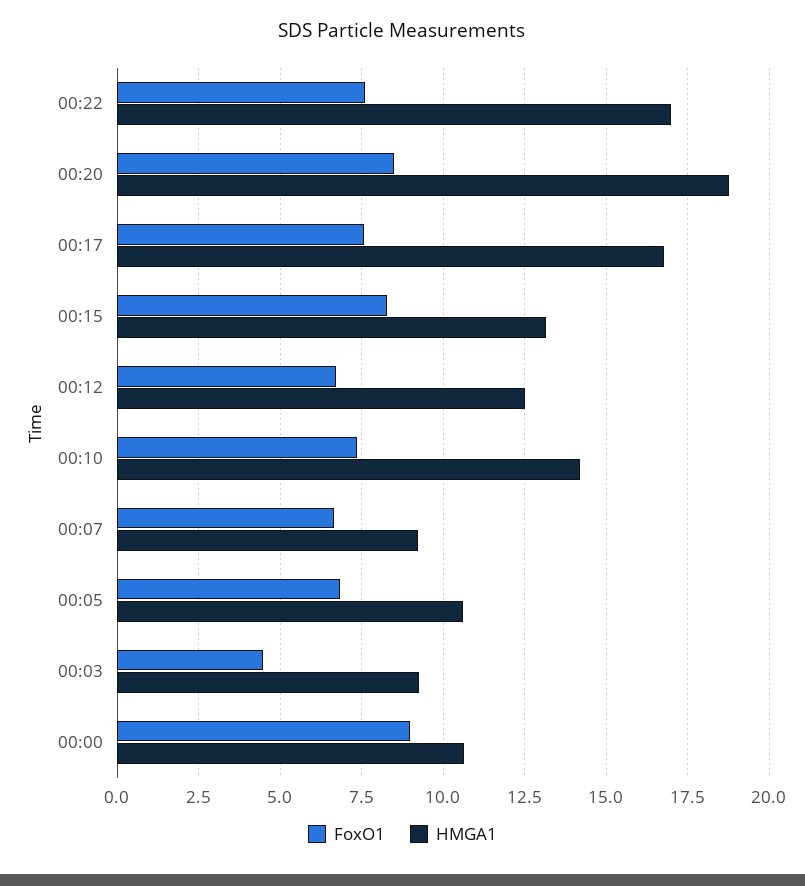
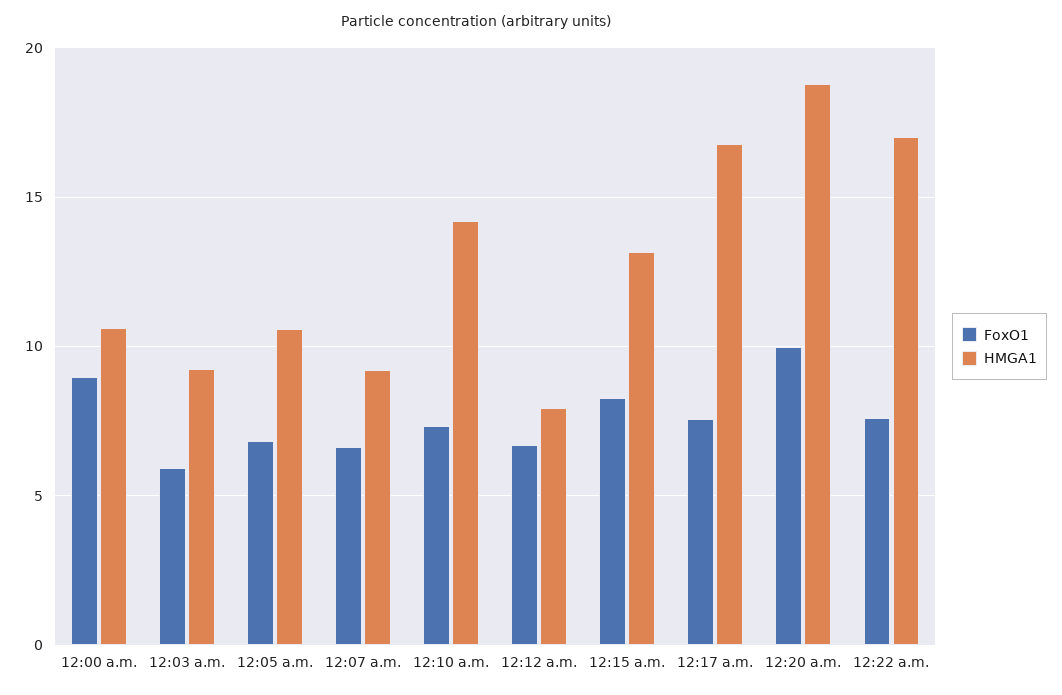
FoxO1, 00:20: 8.5 -> 10
HMGA1, 00:12: 12.5 -> 8
FoxO1, 00:03: 4.5 -> 6

